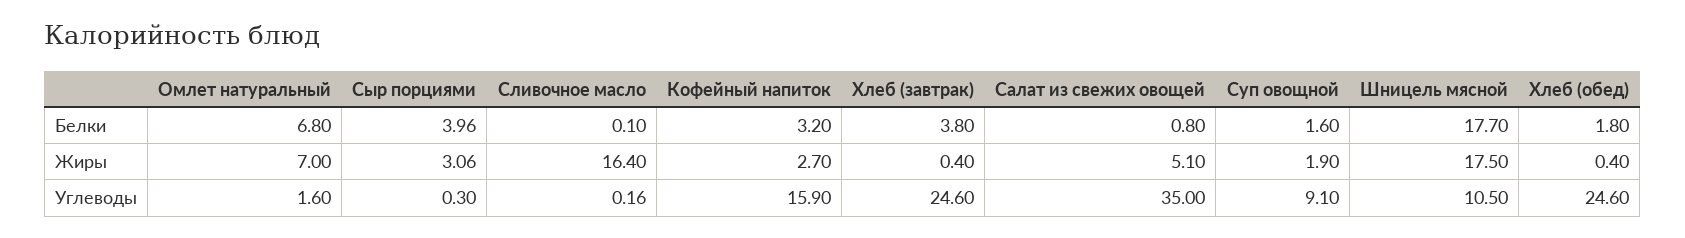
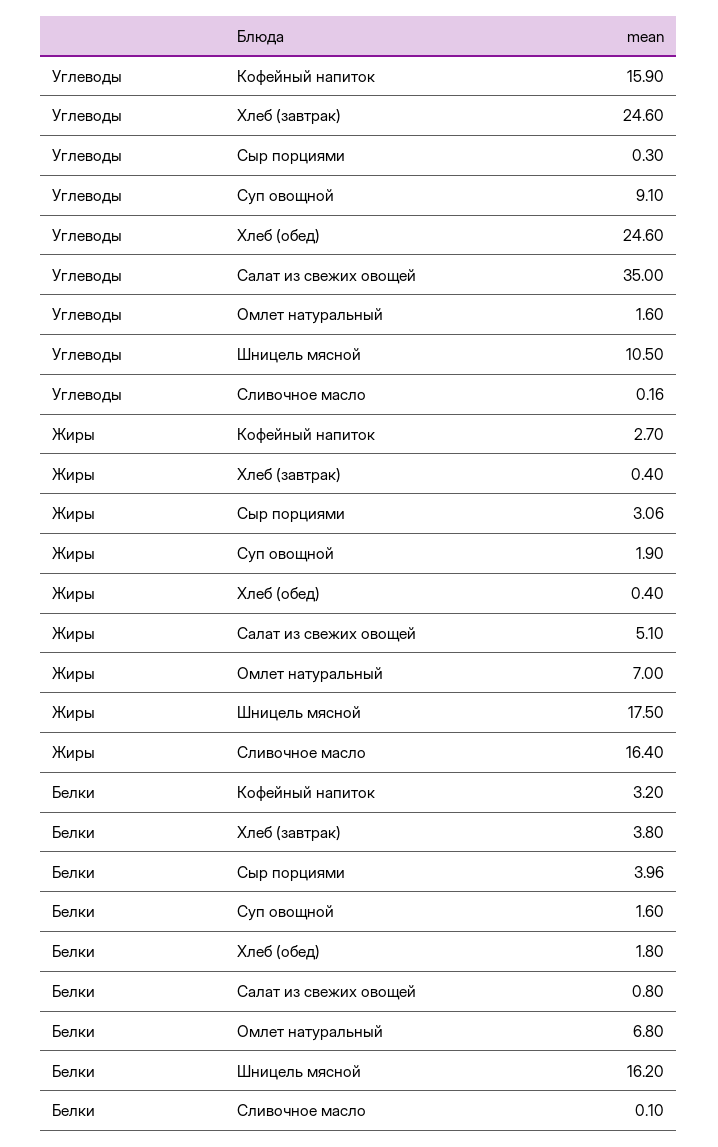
Шницель мясной, Белки: 17.7 -> 16.2

